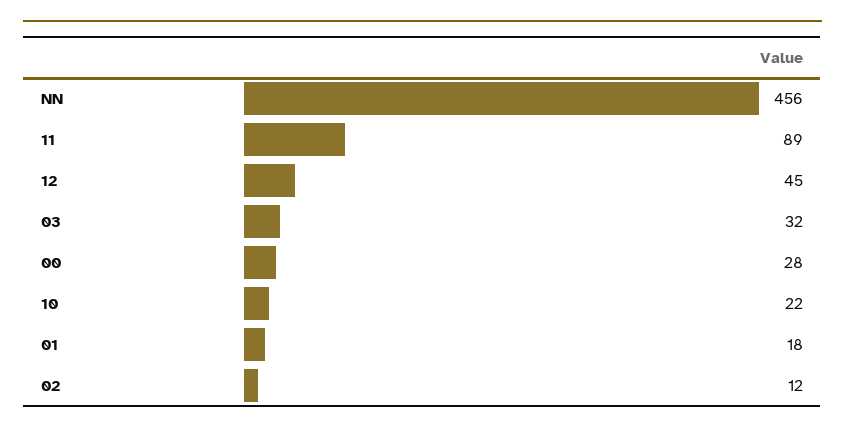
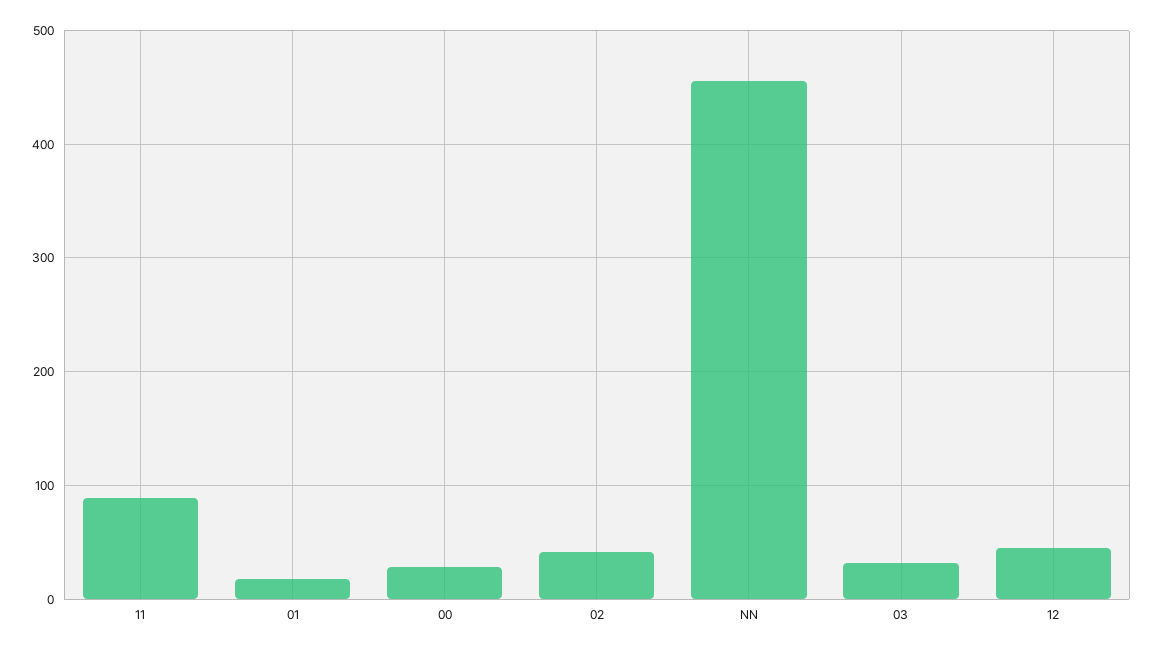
10: 22 -> none
02: 12 -> 40

